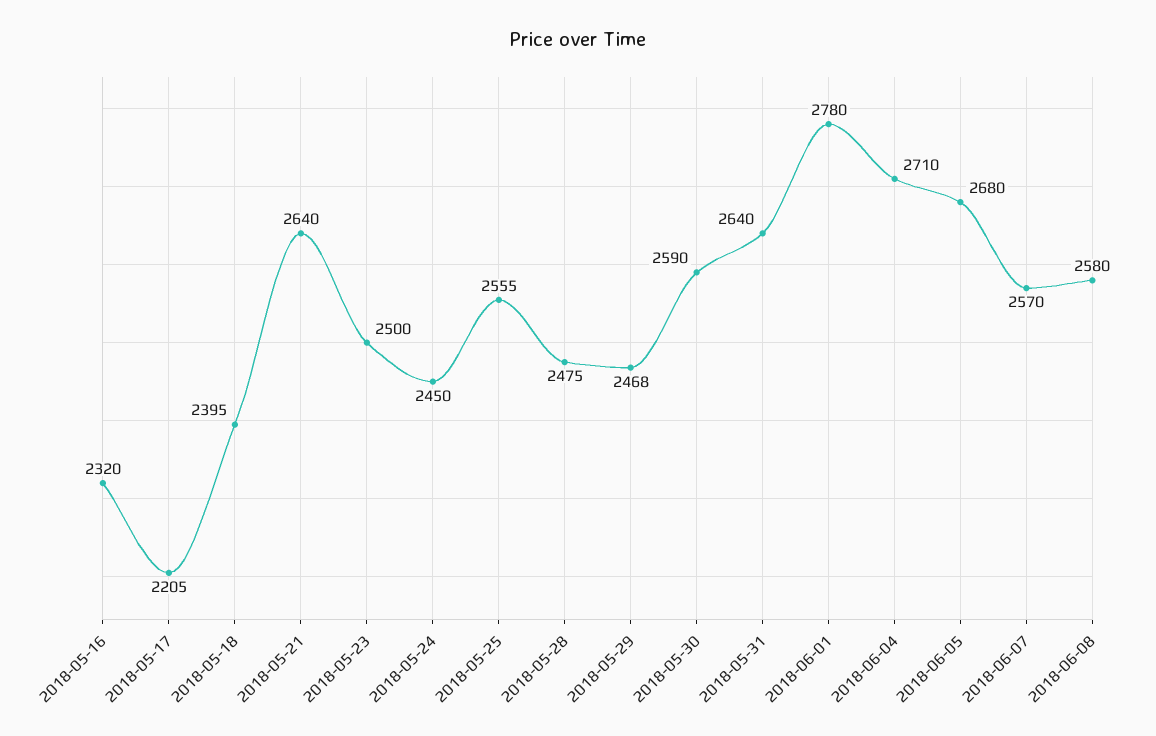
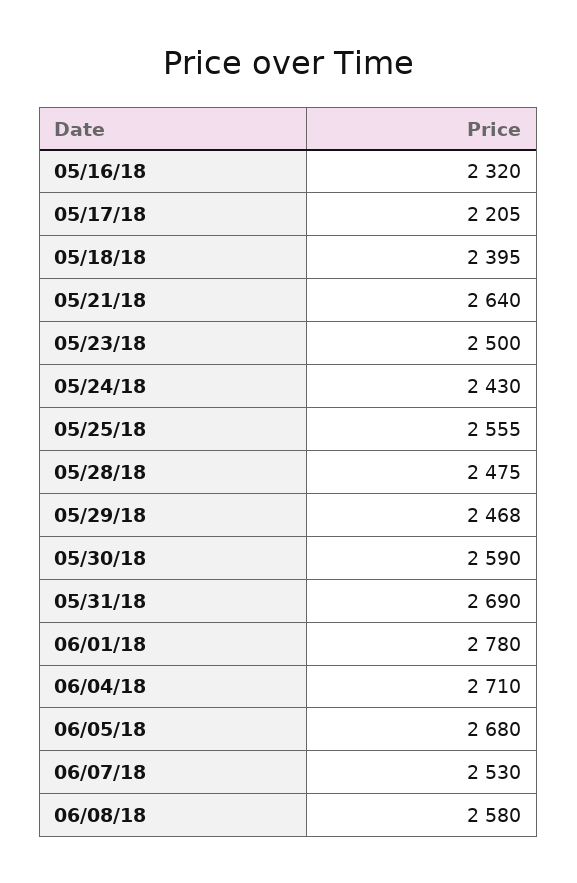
2018-05-24: 2450 -> 2430
2018-05-31: 2640 -> 2690
2018-06-07: 2570 -> 2530

